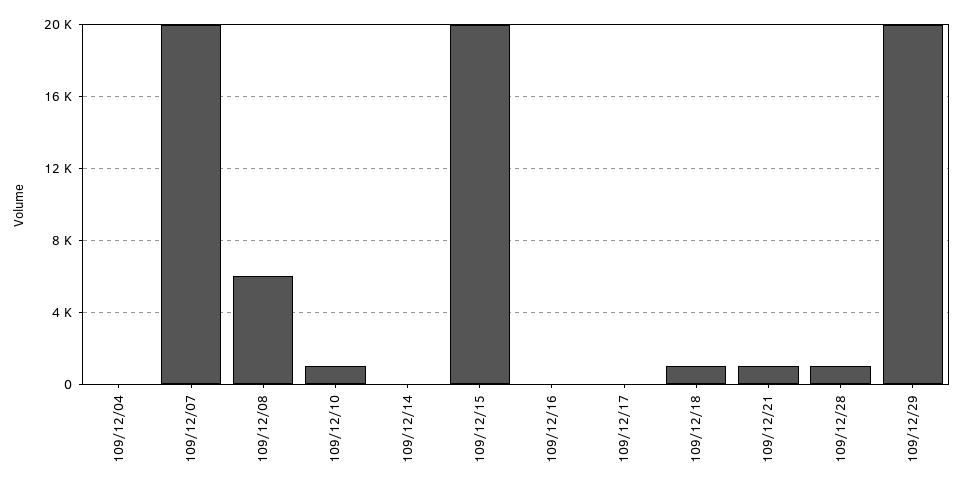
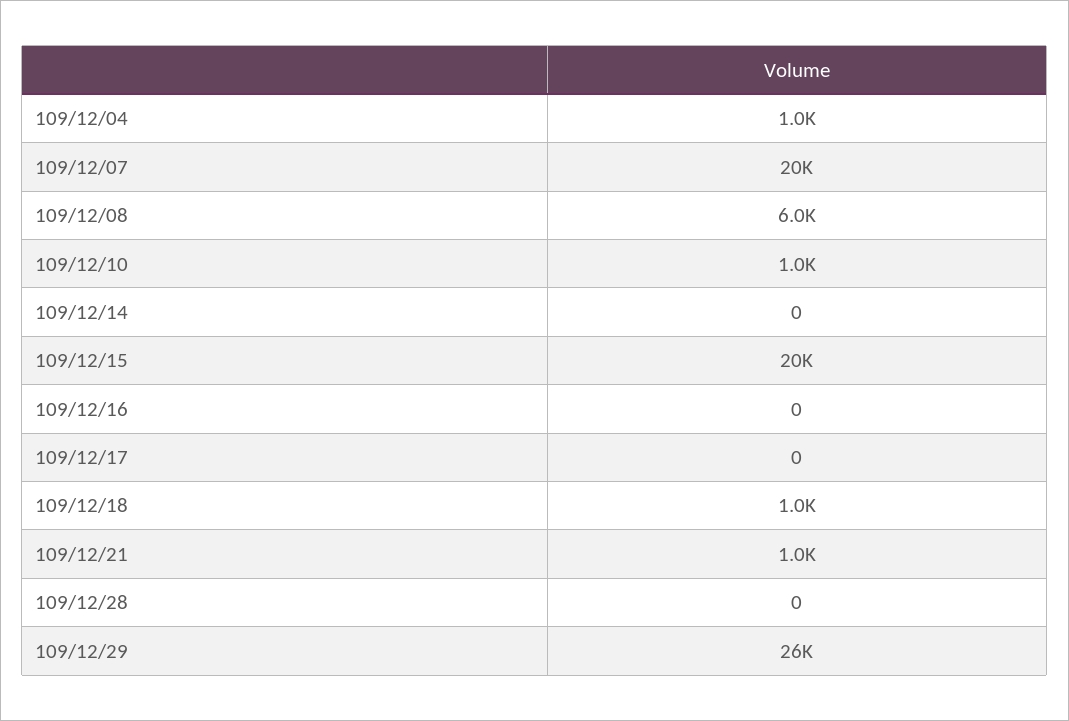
109/12/04: 0 -> 1000
109/12/28: 1000 -> 0
109/12/29: 20000 -> 26000

